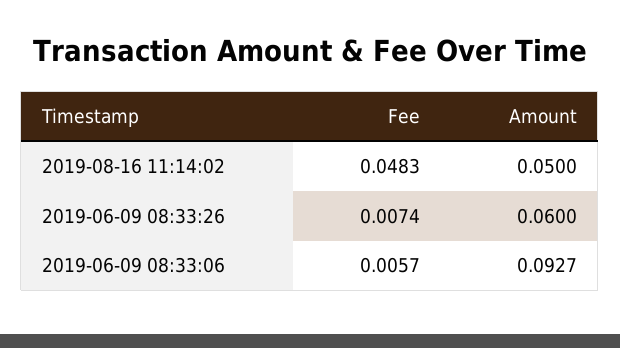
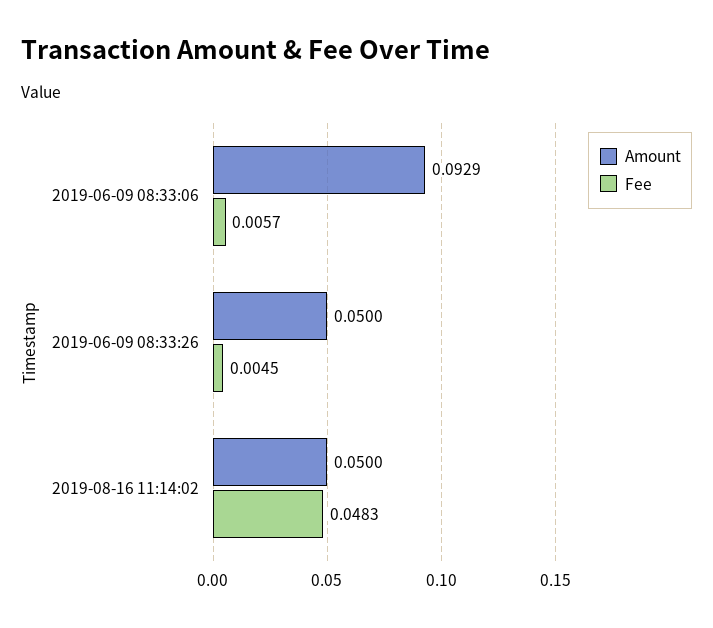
Fee, 2019-06-09 08:33:26: 0.0074 -> 0.0045
Amount, 2019-06-09 08:33:26: 0.06 -> 0.05
Amount, 2019-06-09 08:33:06: 0.0927 -> 0.0929

